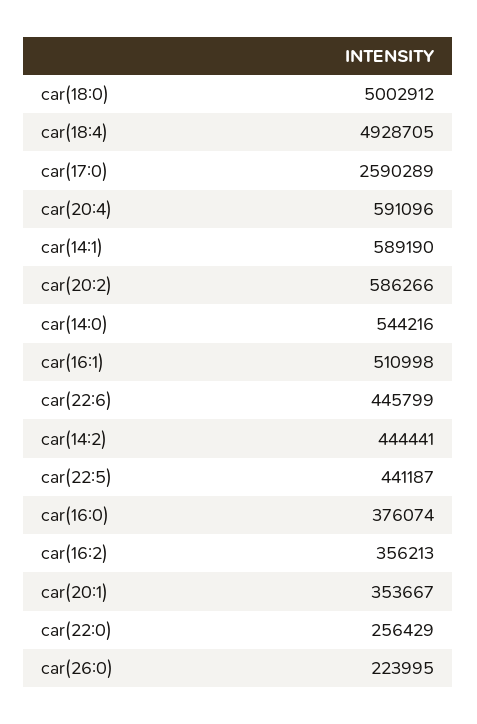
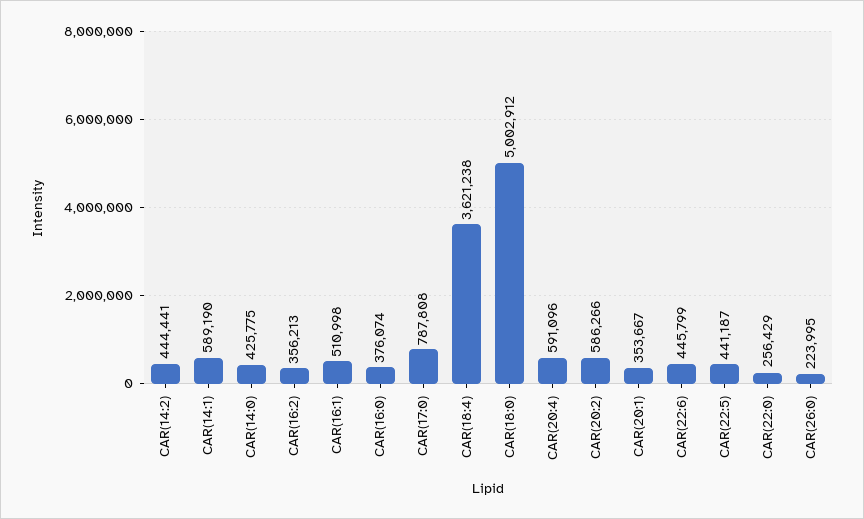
car(18:4): 4928705 -> 3621238
car(17:0): 2590289 -> 787808
car(14:0): 544216 -> 425775

